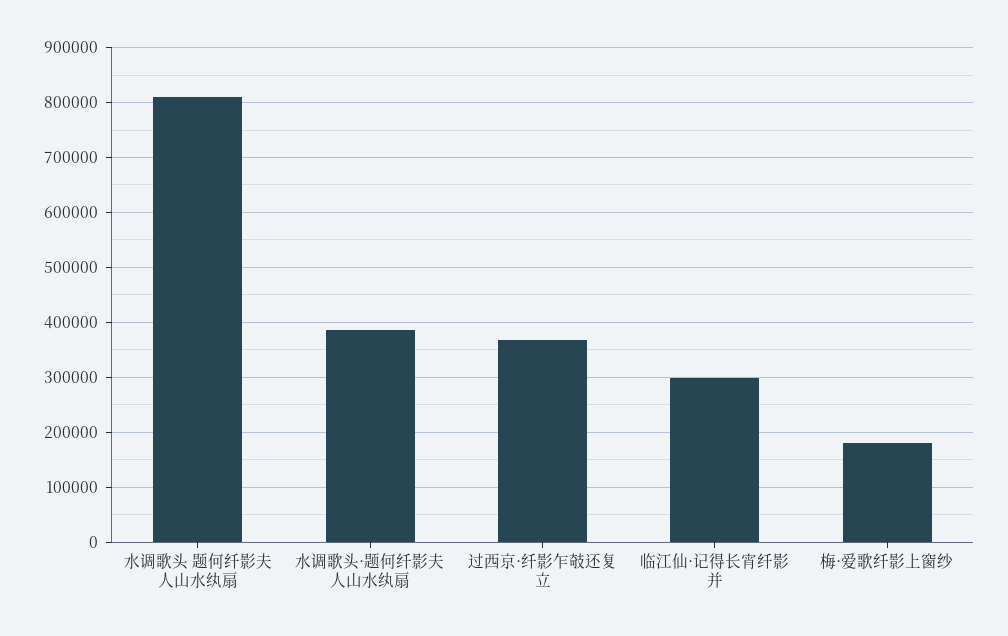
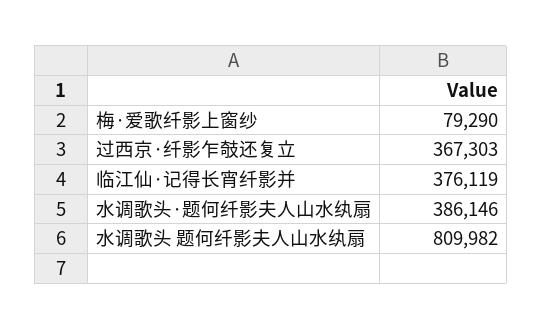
临江仙·记得长宵纤影并: 300000 -> 376119
梅·爱歌纤影上窗纱: 180000 -> 79290

